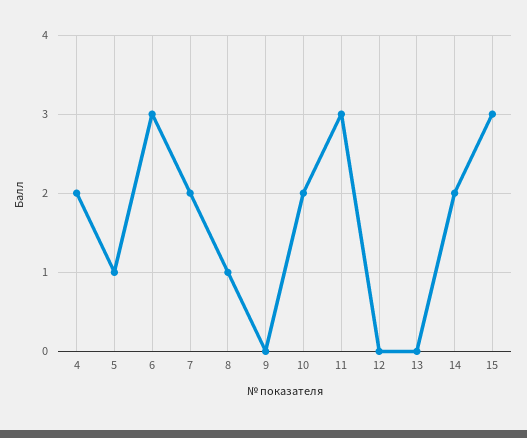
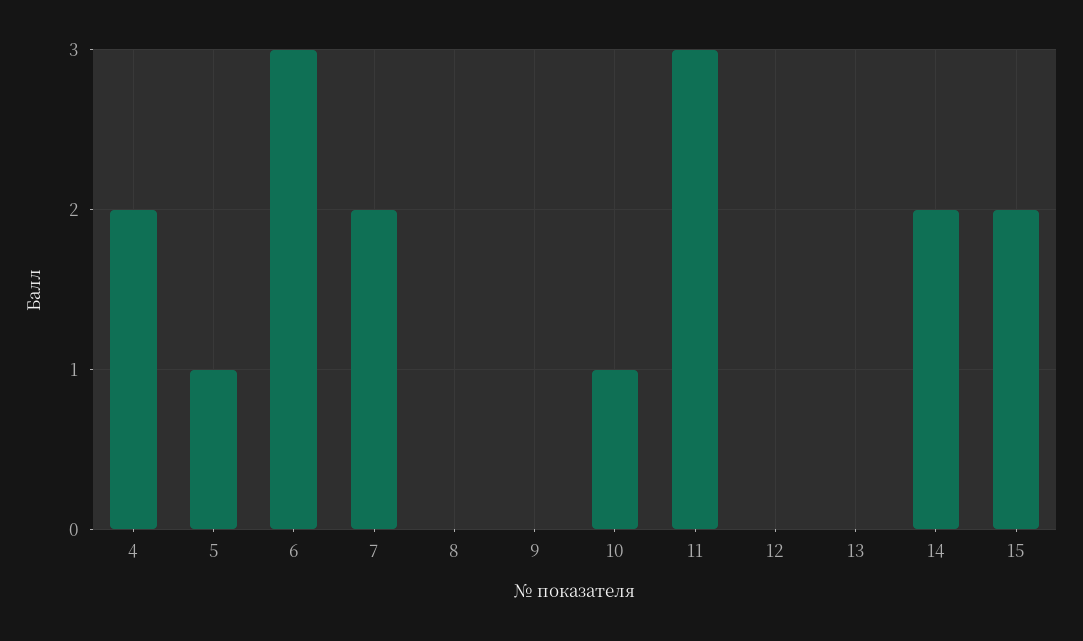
8: 1 -> 0
10: 2 -> 1
15: 3 -> 2

